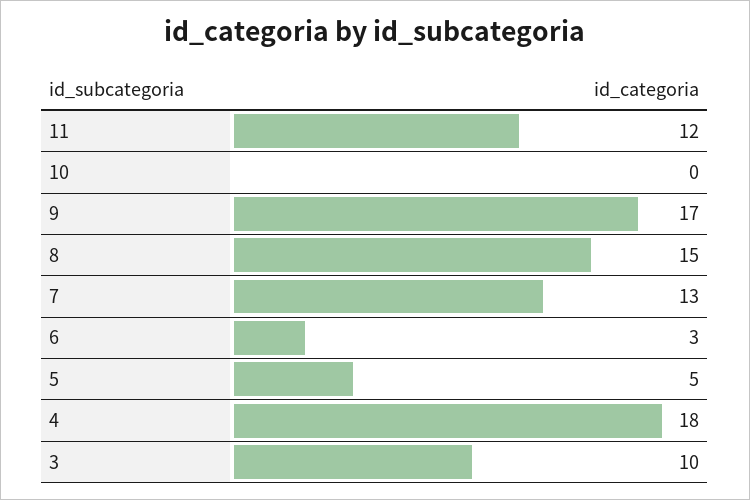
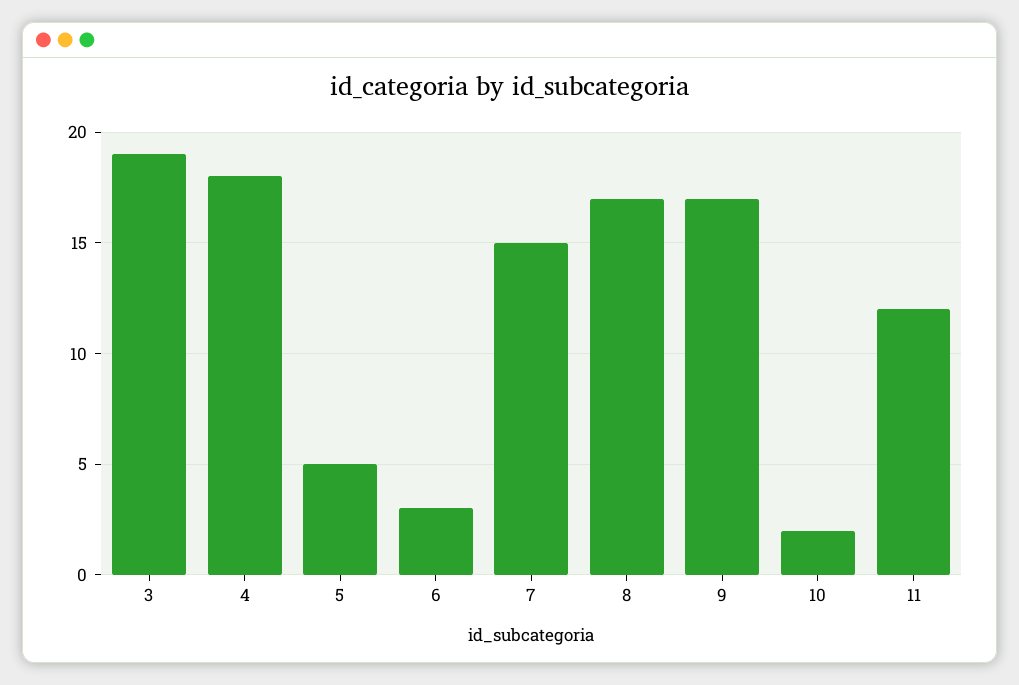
10: 0 -> 2
8: 15 -> 17
7: 13 -> 15
3: 10 -> 19

